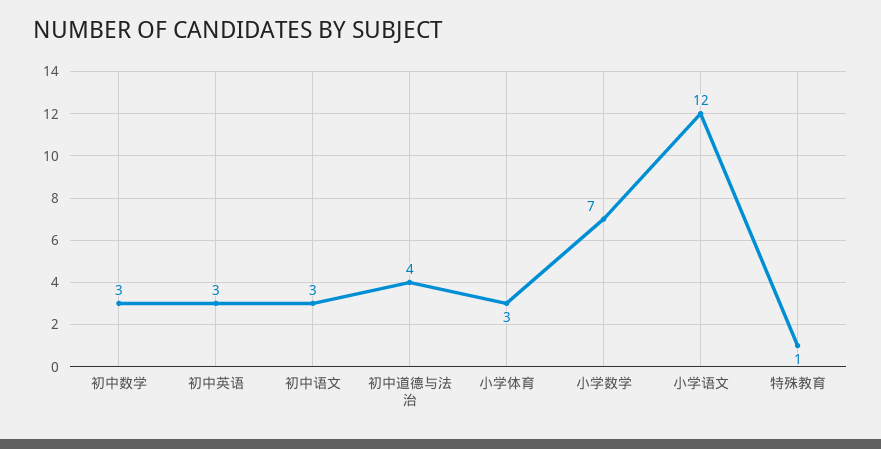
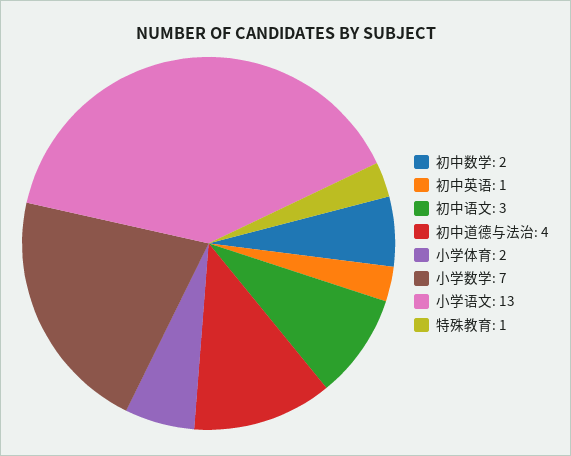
初中数学: 3 -> 2
初中英语: 3 -> 1
小学体育: 3 -> 2
小学语文: 12 -> 13

